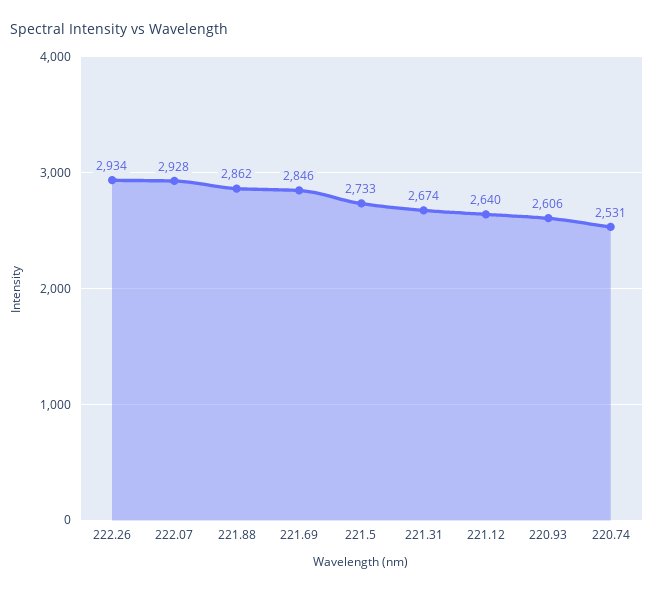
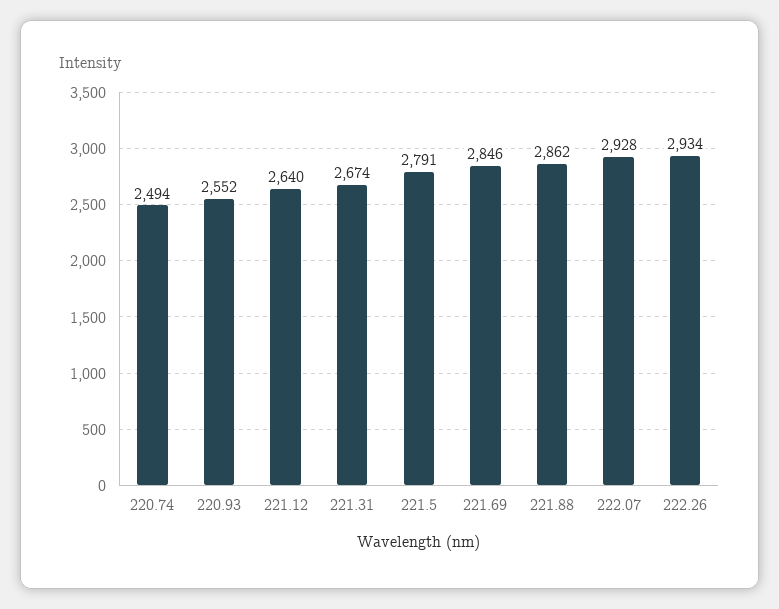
221.5: 2733 -> 2791
220.93: 2606 -> 2552
220.74: 2531 -> 2494

